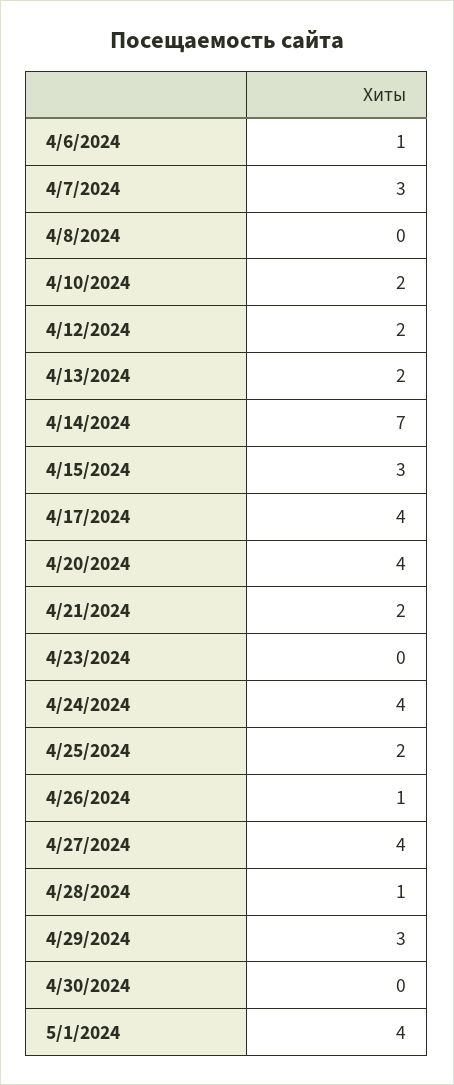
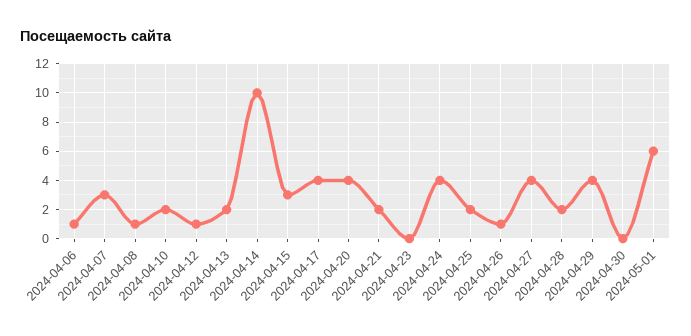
4/8/2024: 0 -> 1
4/12/2024: 2 -> 1
4/14/2024: 7 -> 10
4/28/2024: 1 -> 2
4/29/2024: 3 -> 4
5/1/2024: 4 -> 6

